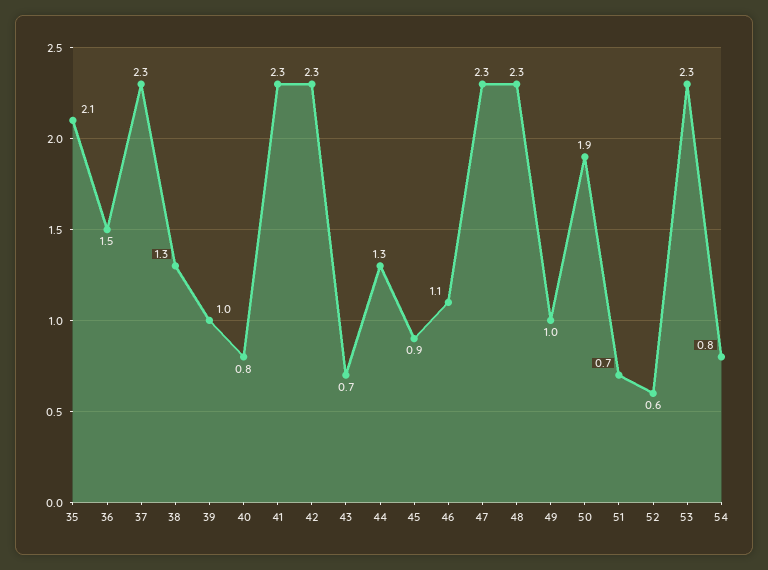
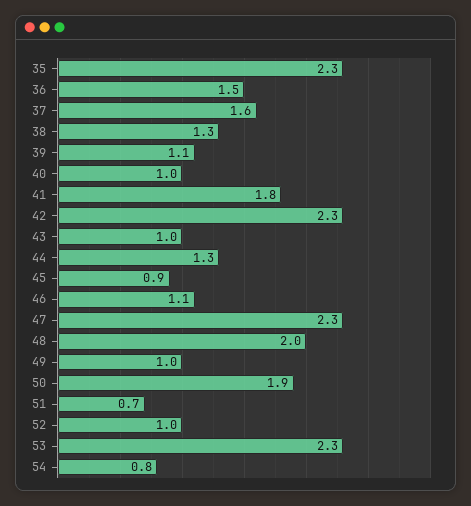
35: 2.1 -> 2.3
37: 2.3 -> 1.6
39: 1 -> 1.1
40: 0.8 -> 1
41: 2.3 -> 1.8
43: 0.7 -> 1
48: 2.3 -> 2
52: 0.6 -> 1

